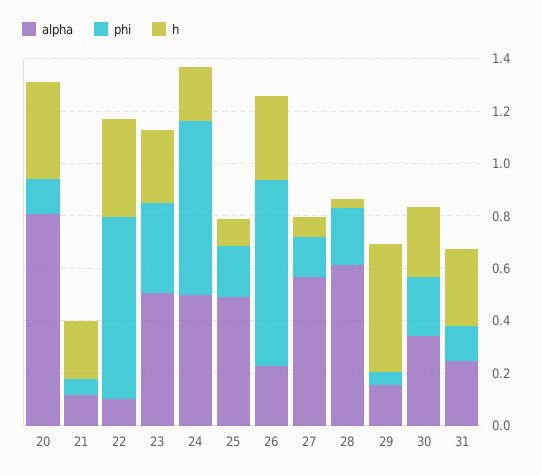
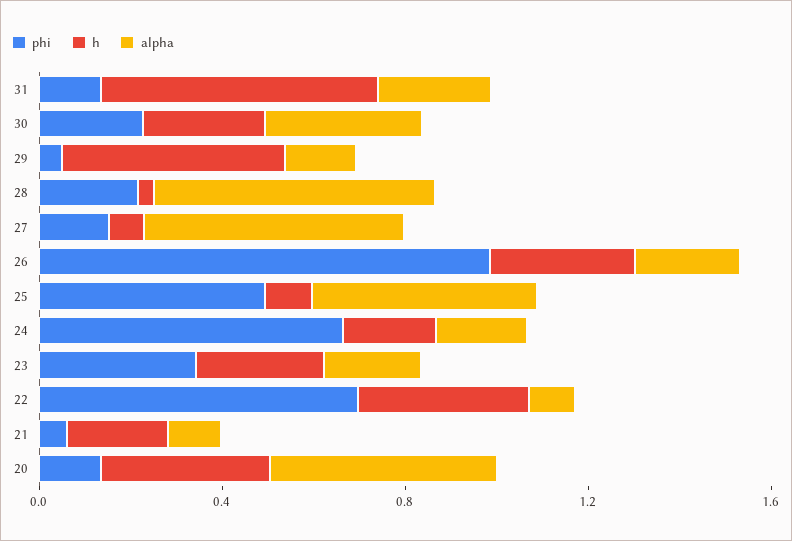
alpha, 20: 0.8 -> 0.5
alpha, 23: 0.5 -> 0.2
alpha, 24: 0.5 -> 0.2
phi, 25: 0.2 -> 0.5
phi, 26: 0.7 -> 1
h, 31: 0.3 -> 0.6

